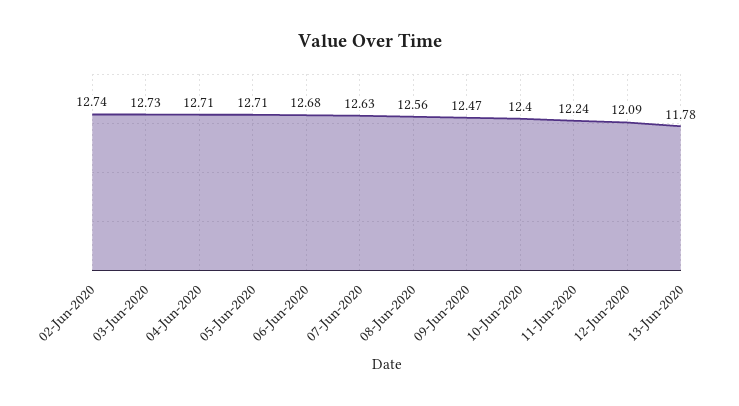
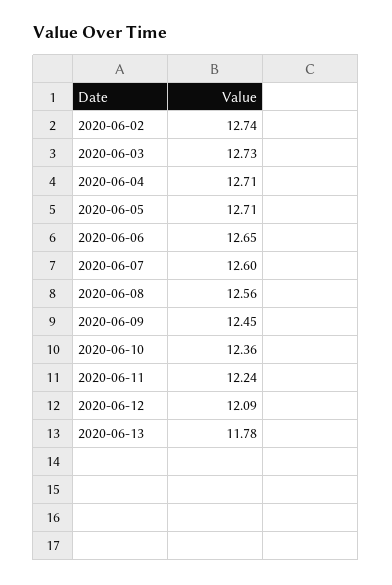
06-Jun-2020: 12.68 -> 12.65
07-Jun-2020: 12.63 -> 12.6
09-Jun-2020: 12.47 -> 12.45
10-Jun-2020: 12.4 -> 12.36

